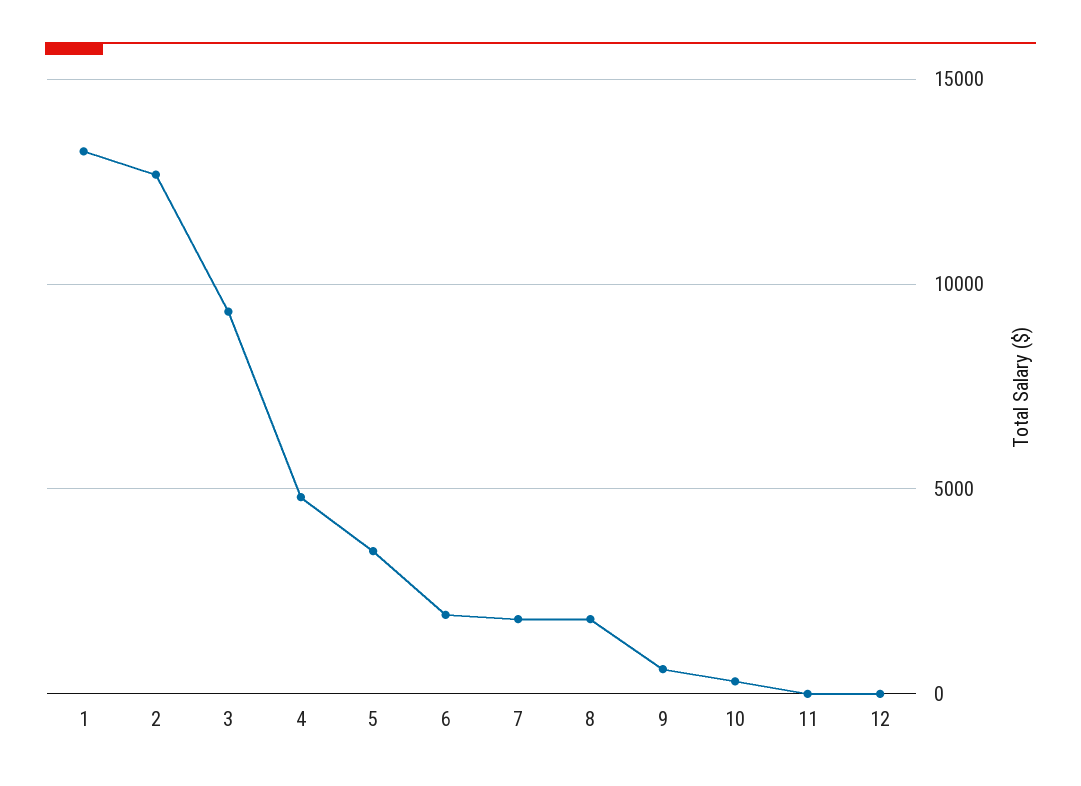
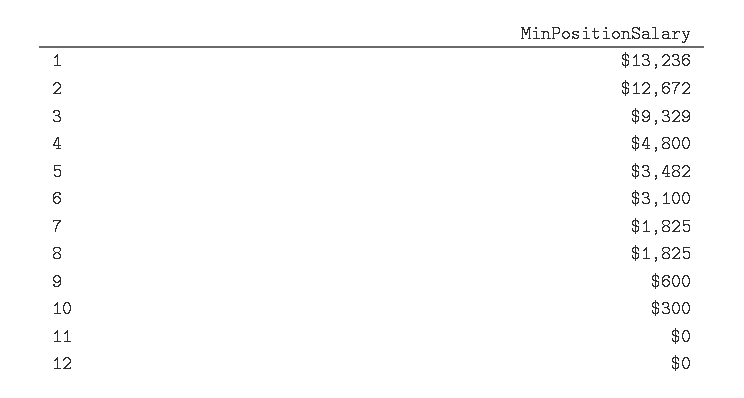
6: 2000 -> 3100

